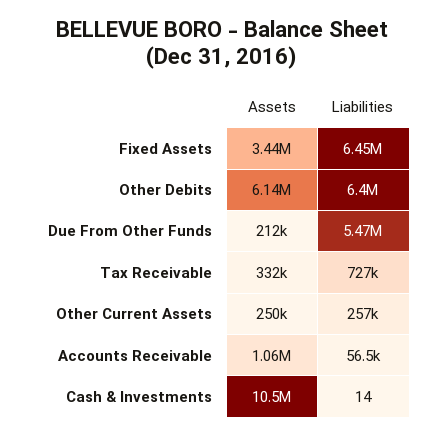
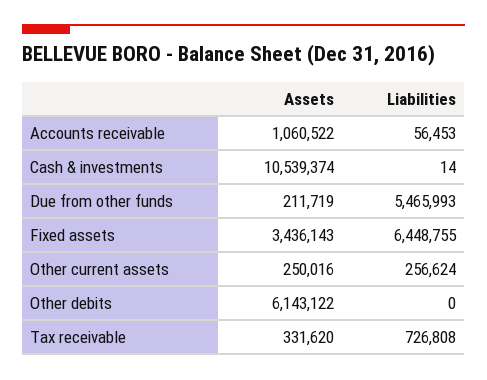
Liabilities, Other Debits: 6400000 -> 0

